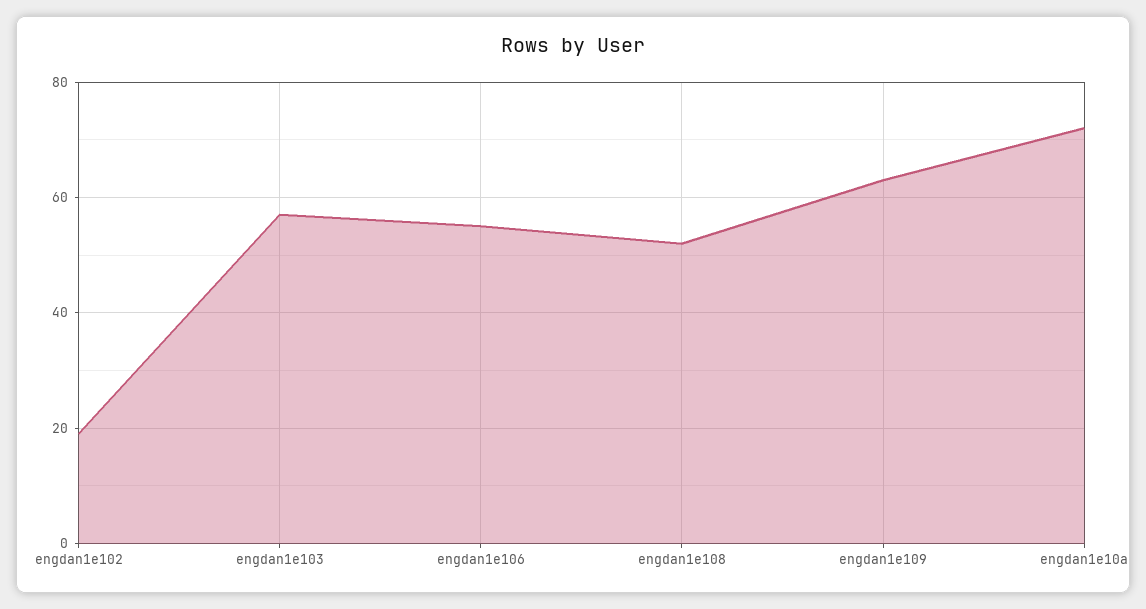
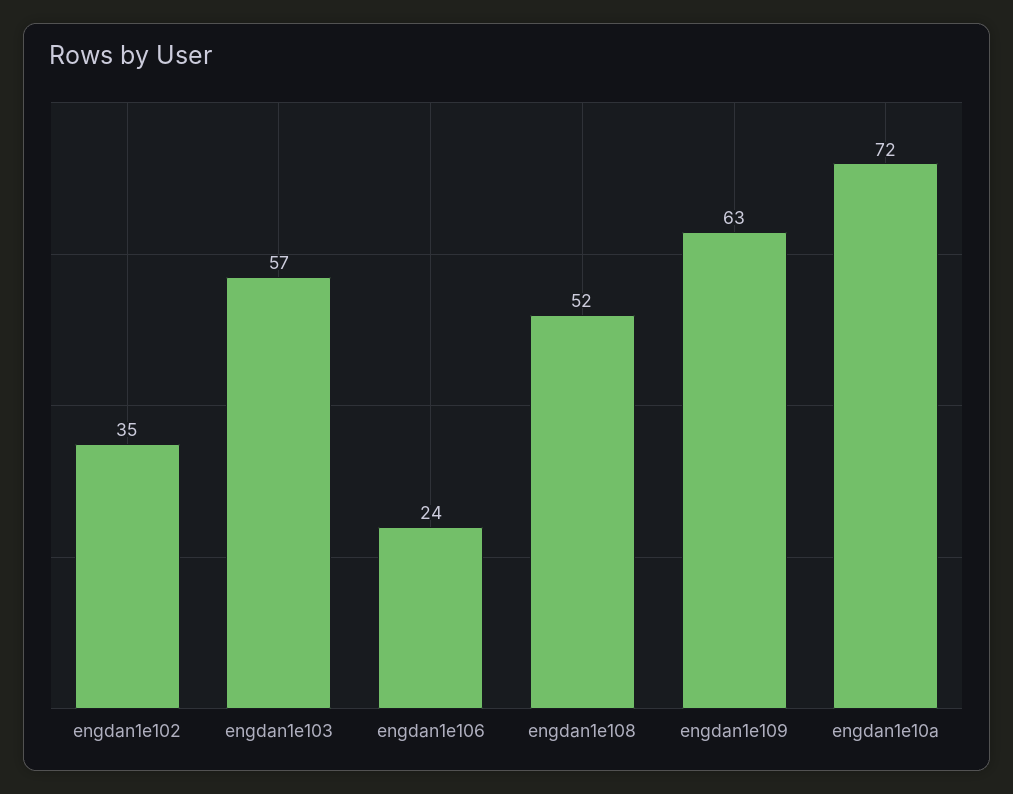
engdan1e102: 20 -> 35
engdan1e106: 55 -> 24

